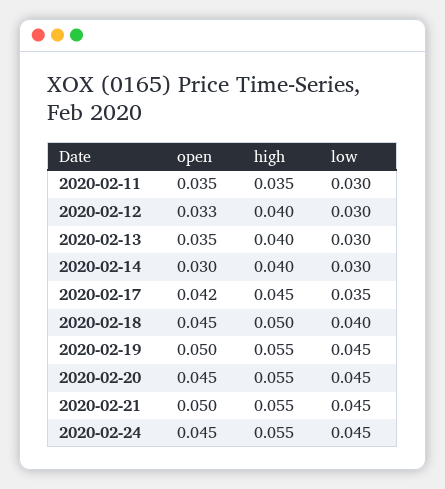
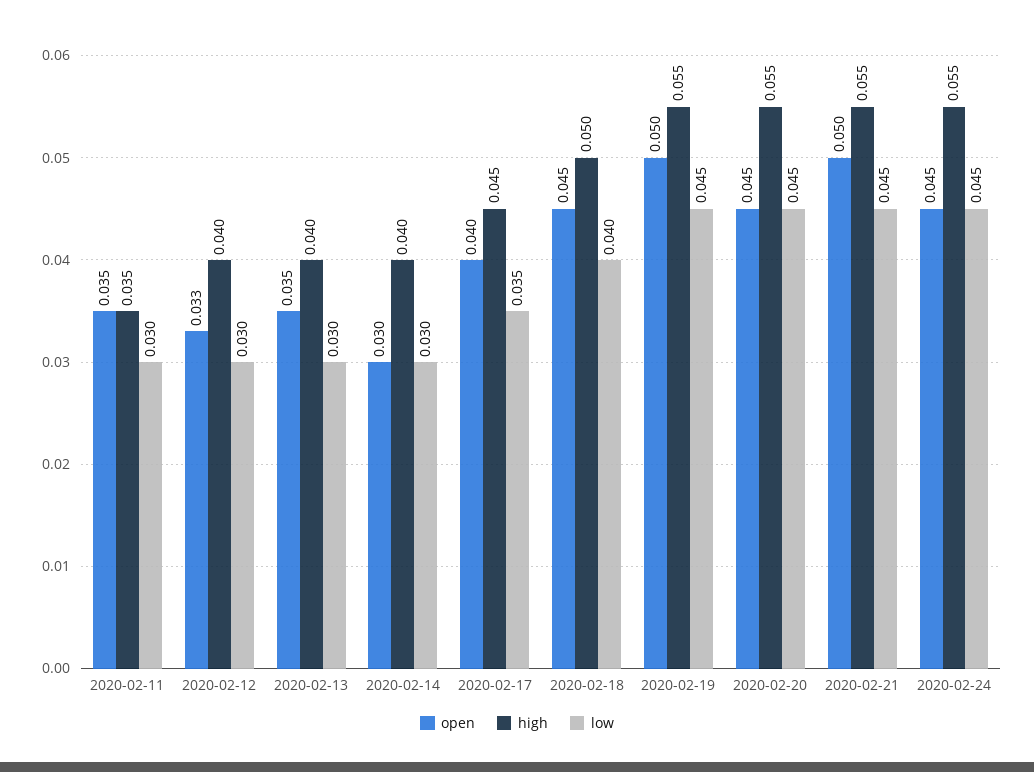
open, 2020-02-17: 0.042 -> 0.04

